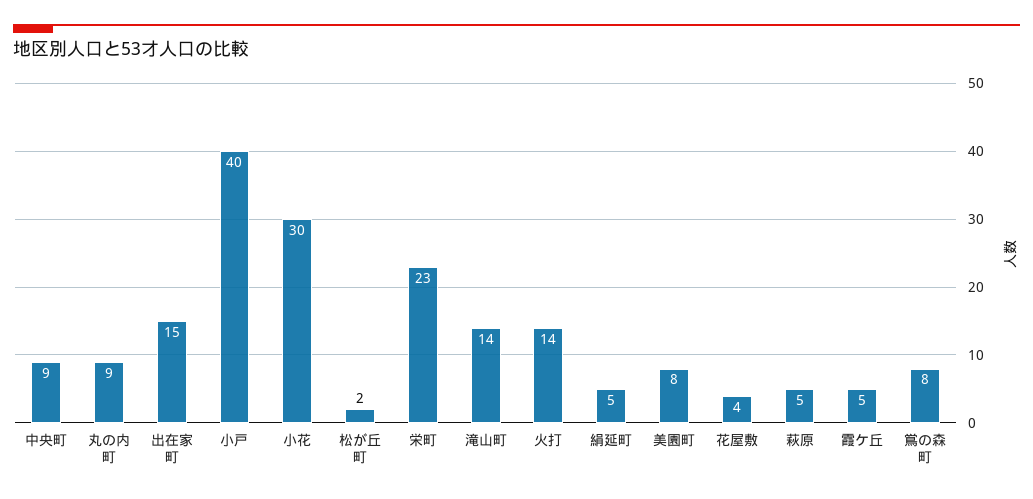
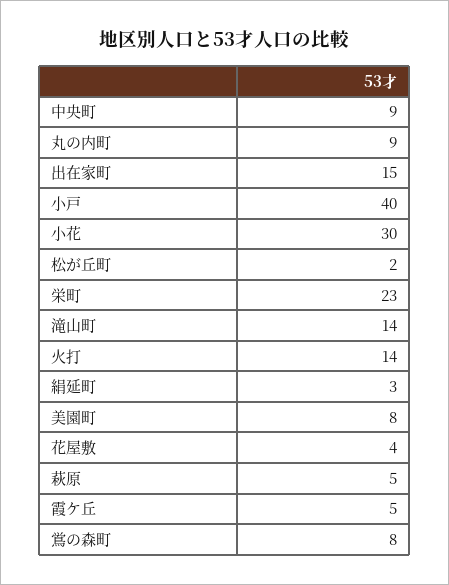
絹延町: 5 -> 3

